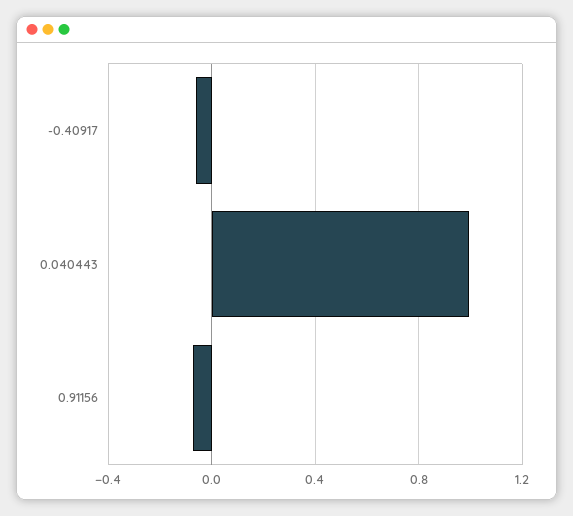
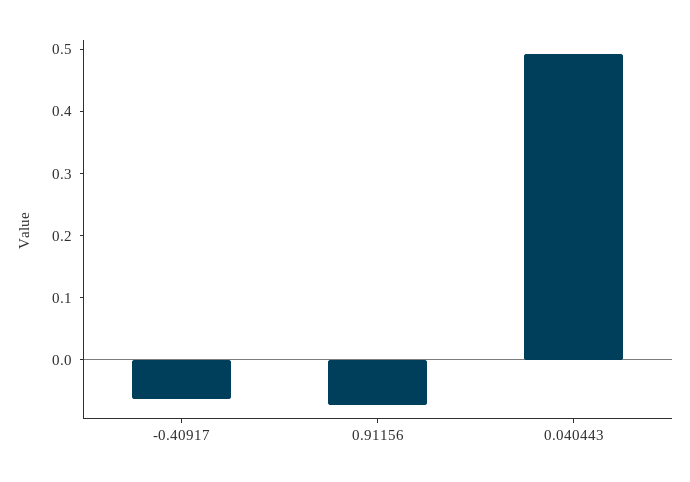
0.040443: 1 -> 0.5

